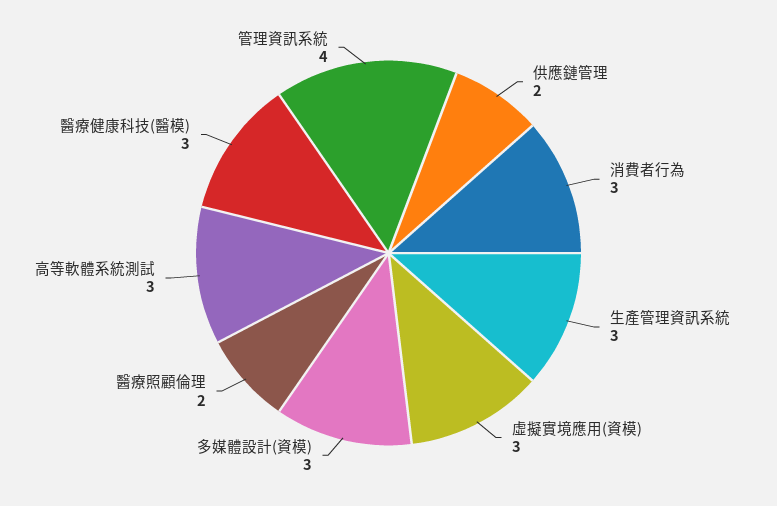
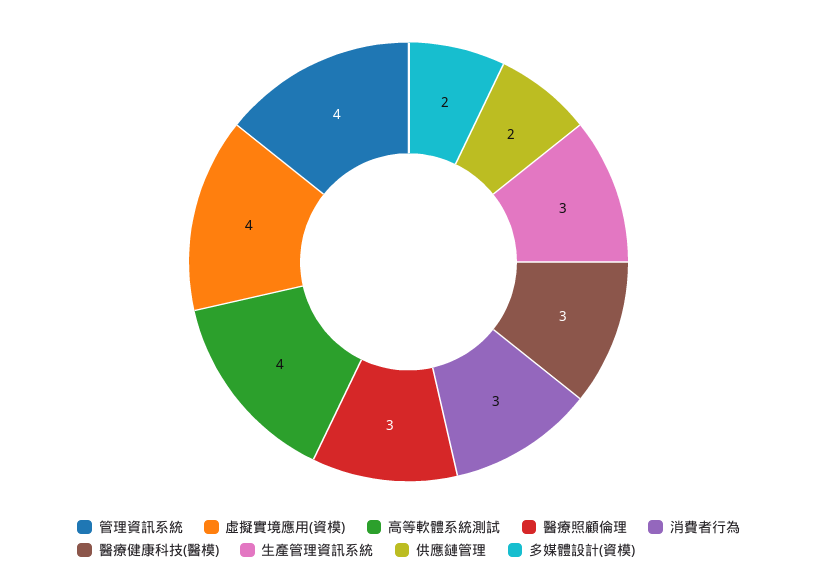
虛擬實境應用(資模): 3 -> 4
多媒體設計(資模): 3 -> 2
醫療照顧倫理: 2 -> 3
高等軟體系統測試: 3 -> 4

